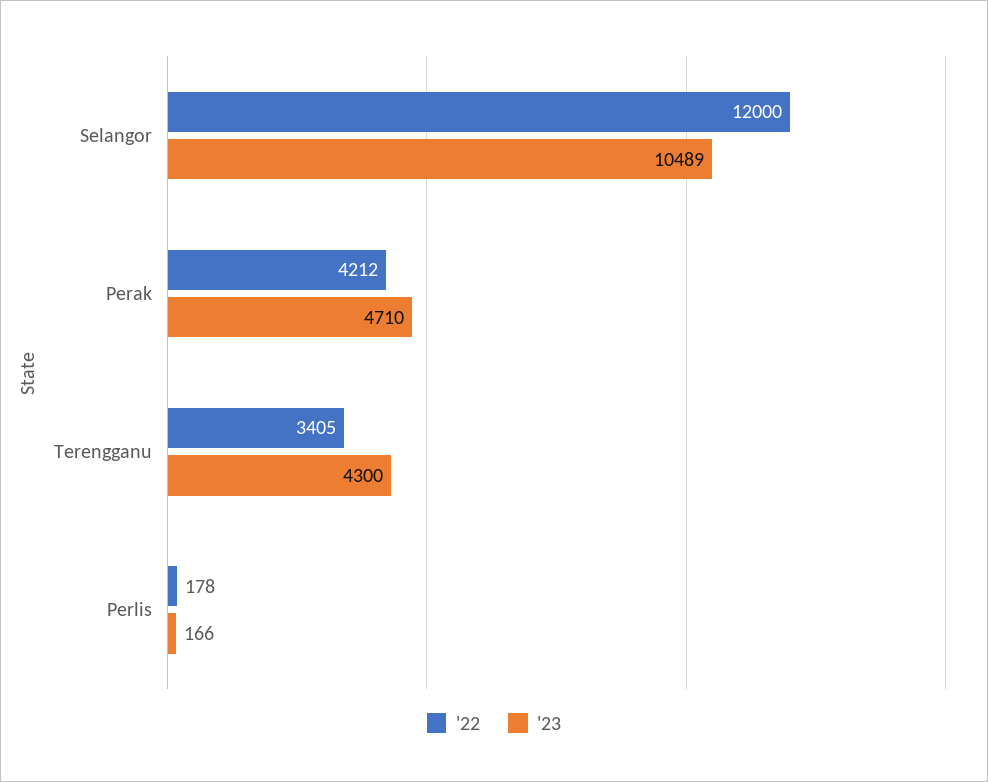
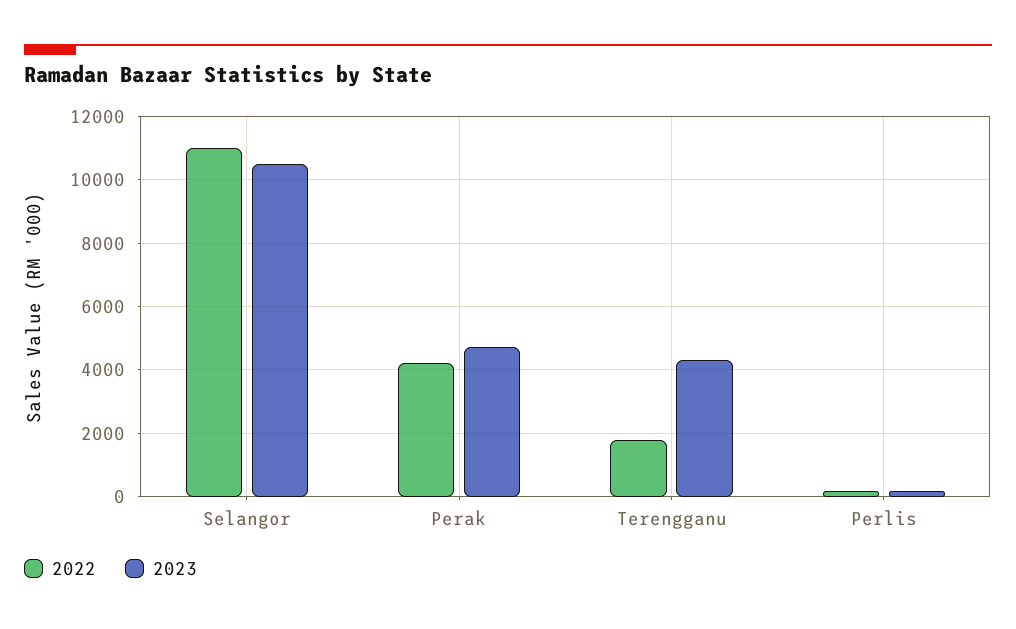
'22, Selangor: 12000 -> 11000
'22, Terengganu: 3405 -> 1800

